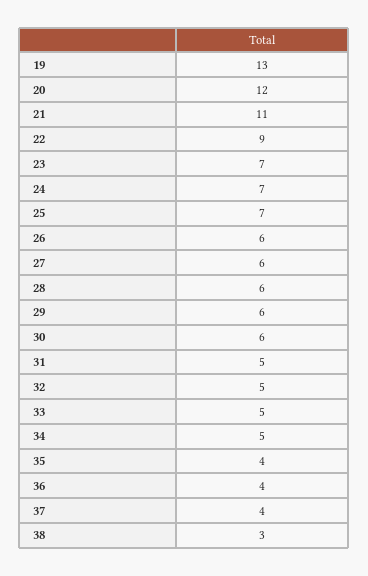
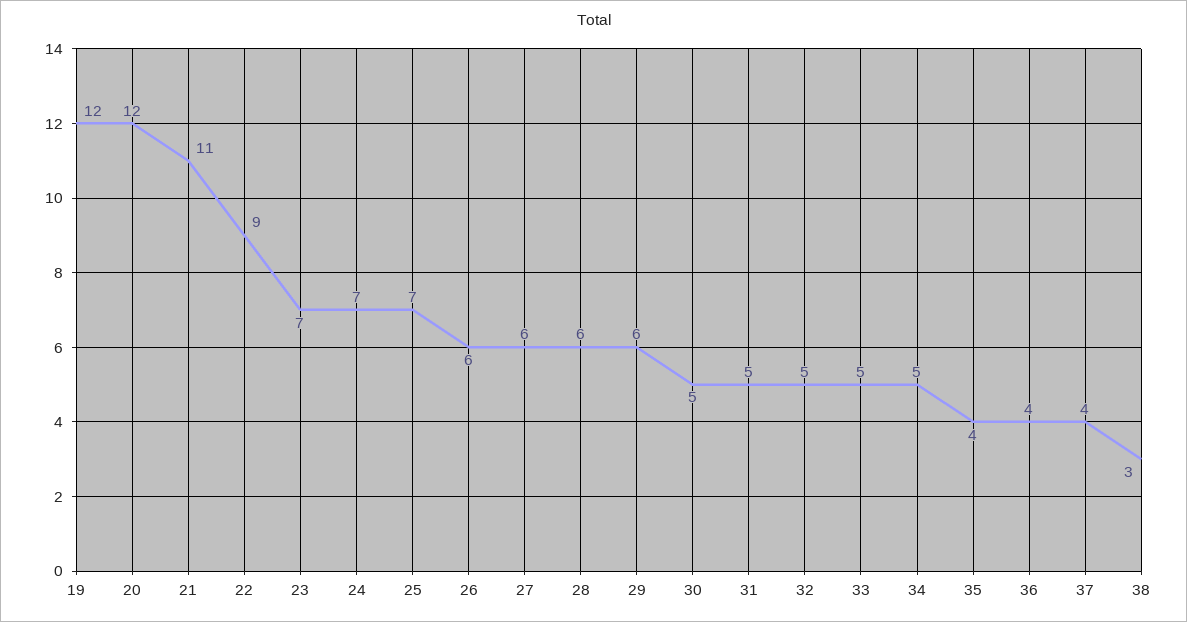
19: 13 -> 12
30: 6 -> 5

